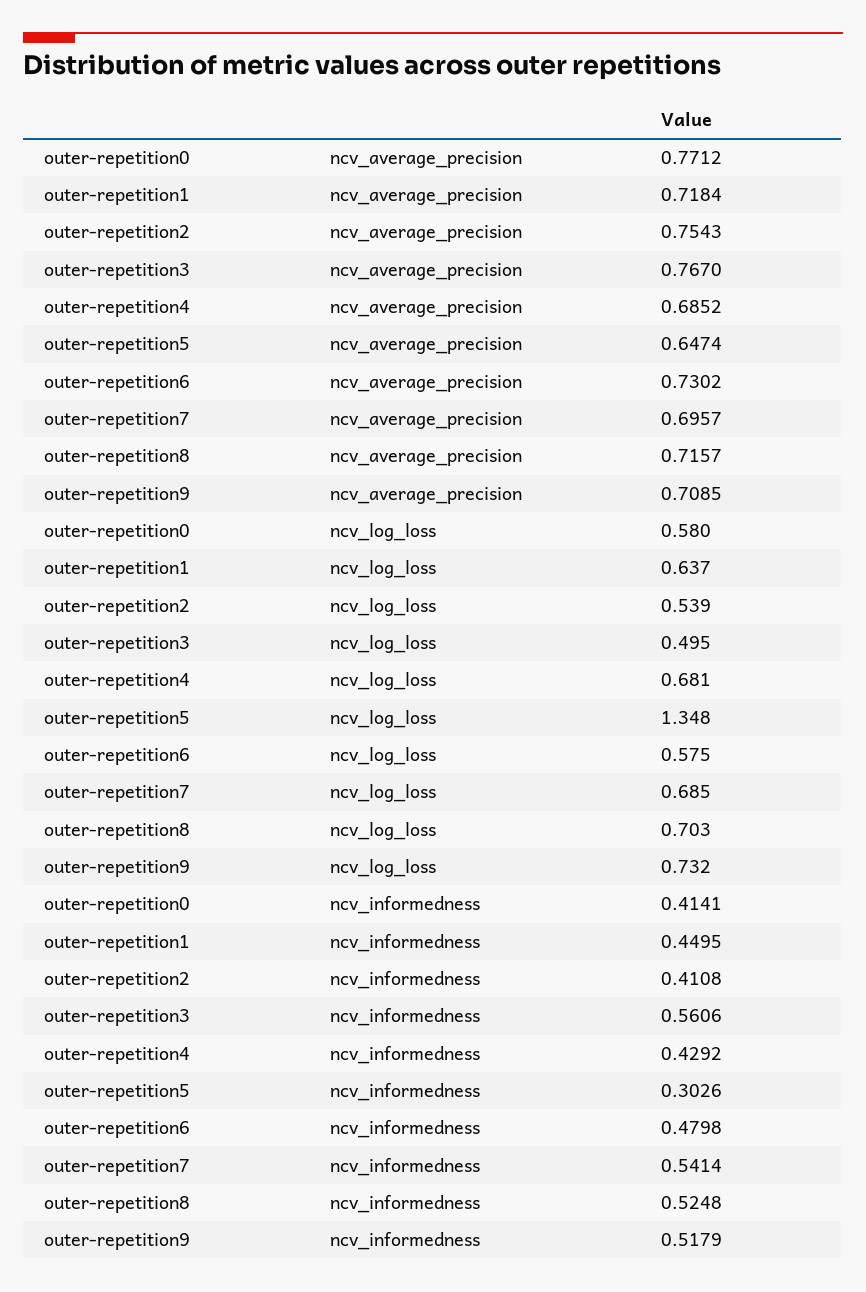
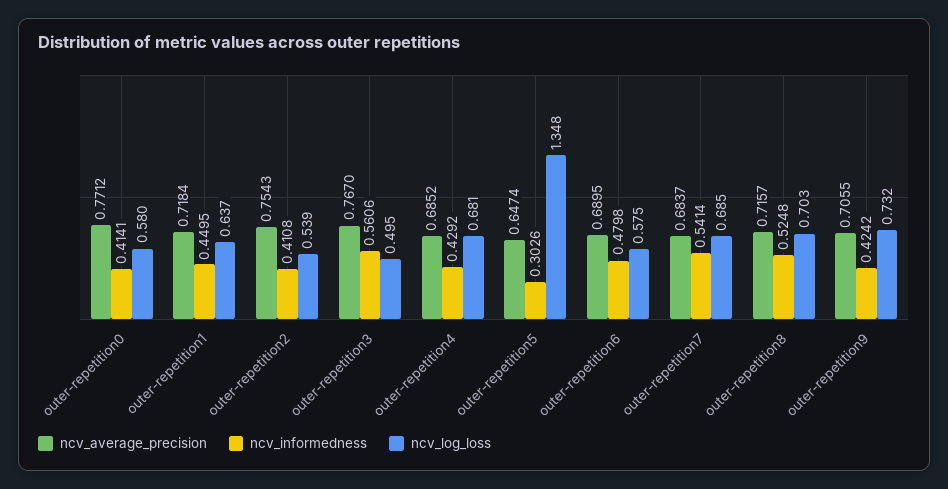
ncv_average_precision, outer-repetition6: 0.7302 -> 0.6895
ncv_average_precision, outer-repetition7: 0.6957 -> 0.6837
ncv_average_precision, outer-repetition9: 0.7085 -> 0.7055
ncv_informedness, outer-repetition9: 0.5179 -> 0.4242

